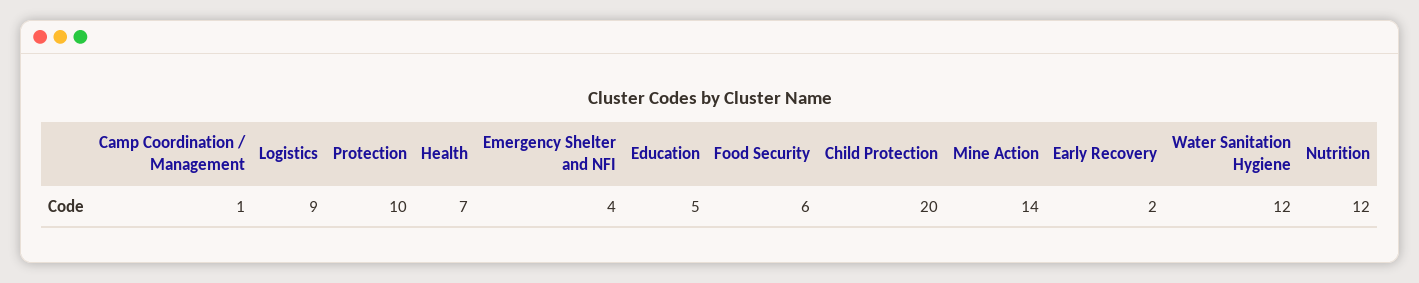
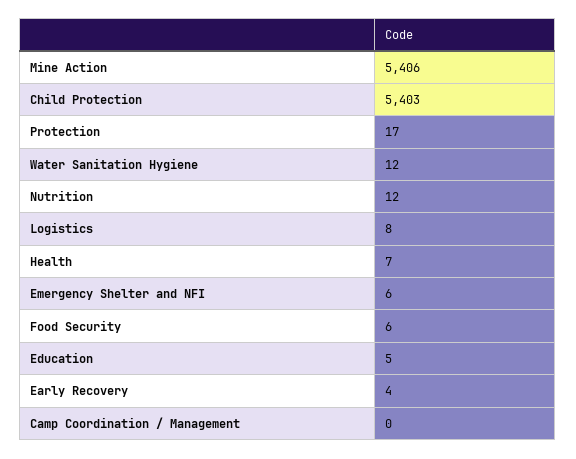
Camp Coordination / Management: 1 -> 0
Logistics: 9 -> 8
Protection: 10 -> 17
Emergency Shelter and NFI: 4 -> 6
Child Protection: 20 -> 5403
Mine Action: 14 -> 5406
Early Recovery: 2 -> 4

